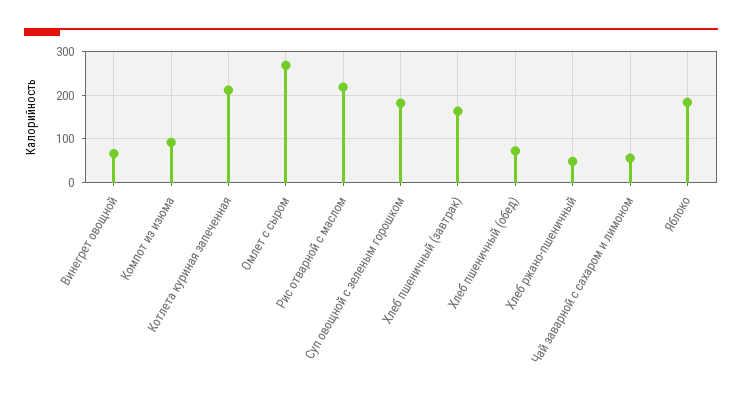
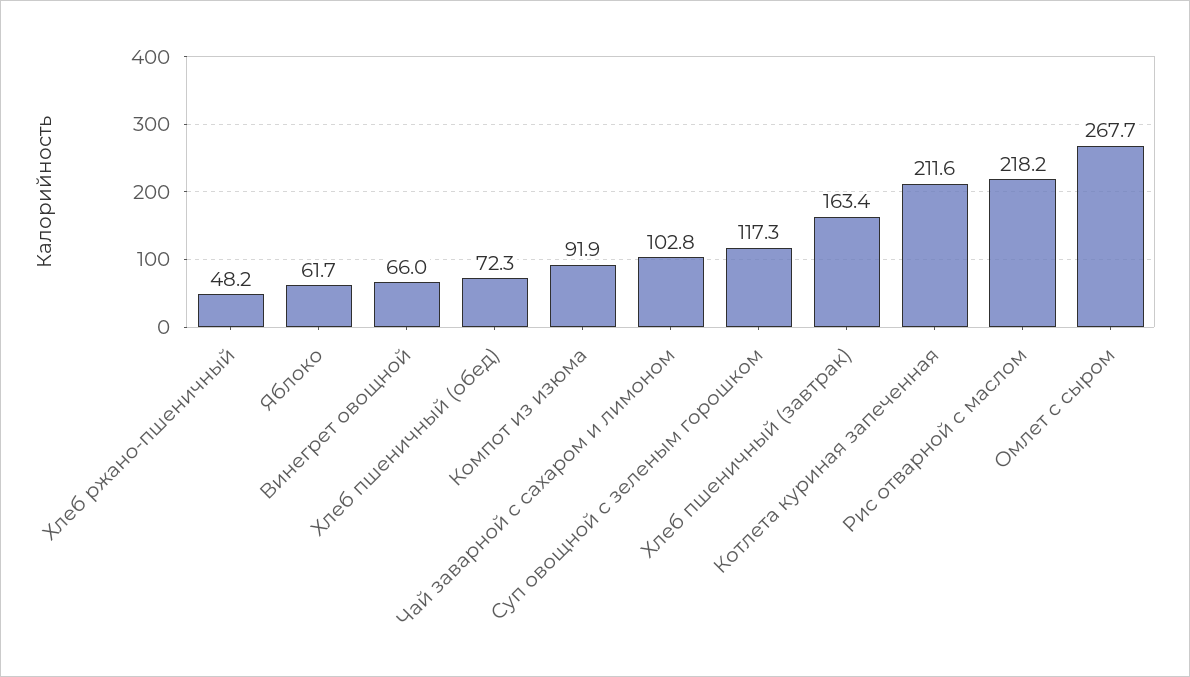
Суп овощной с зеленым горошком: 180 -> 117.3
Чай заварной с сахаром и лимоном: 60 -> 102.8
Яблоко: 180 -> 61.7

